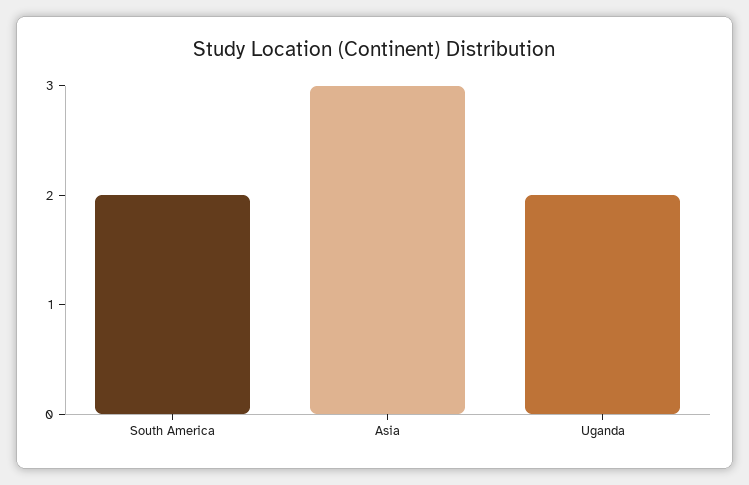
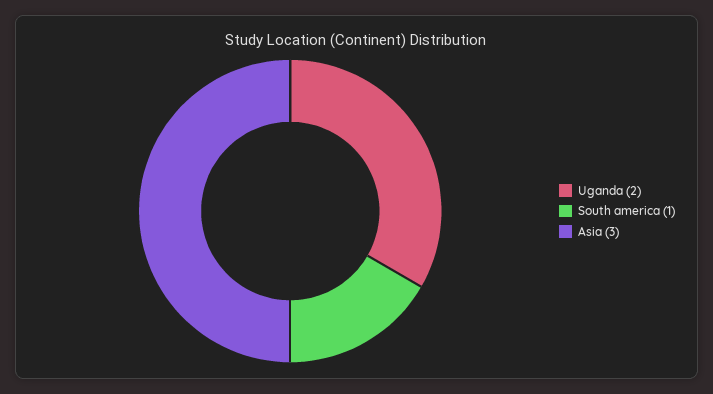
South America: 2 -> 1

